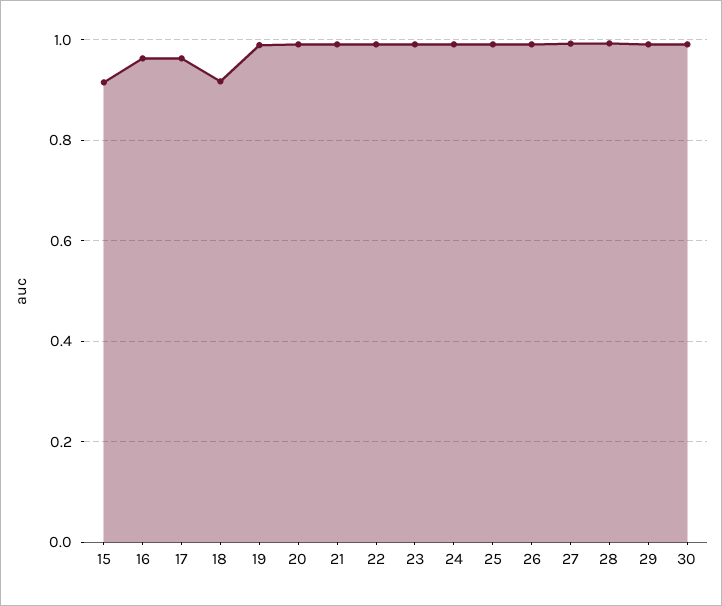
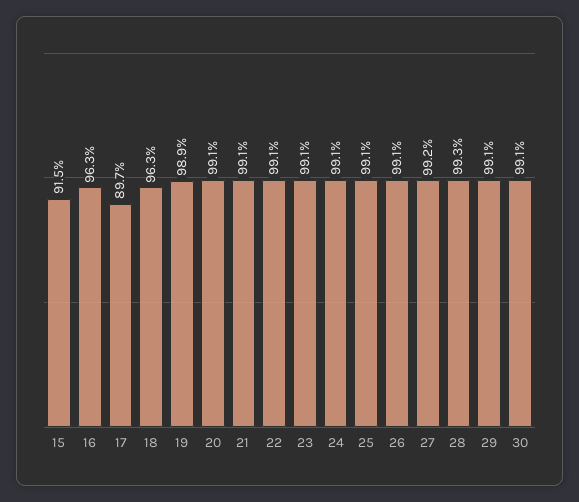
17: 0.96 -> 0.897
18: 0.92 -> 0.963

